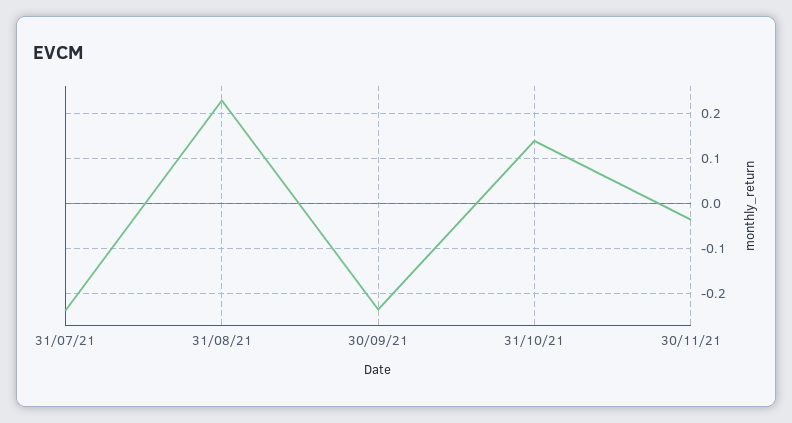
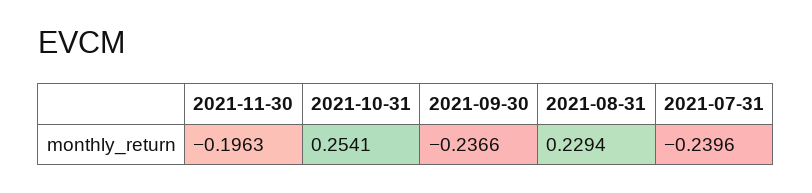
31/10/21: 0.14 -> 0.2541
30/11/21: -0.04 -> -0.1963

